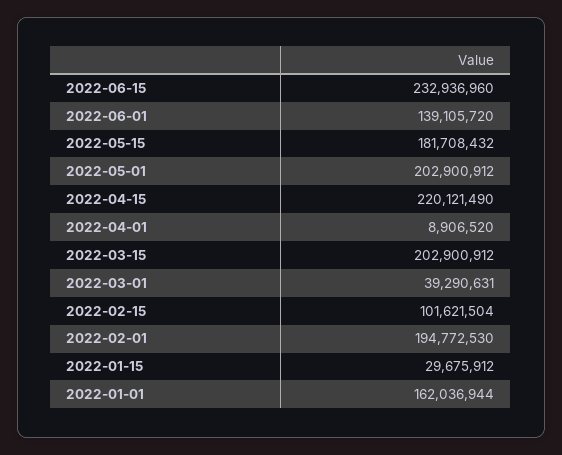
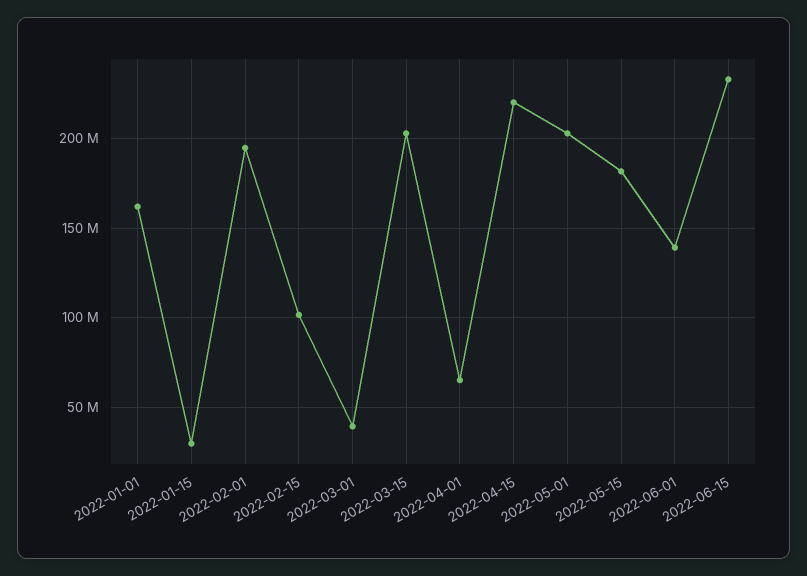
2022-04-01: 8906520 -> 65000000

